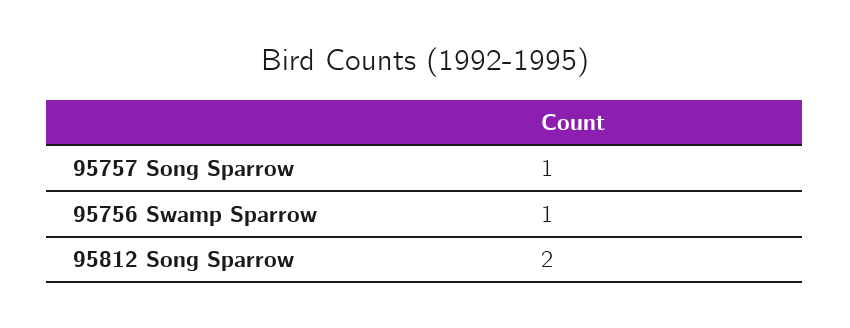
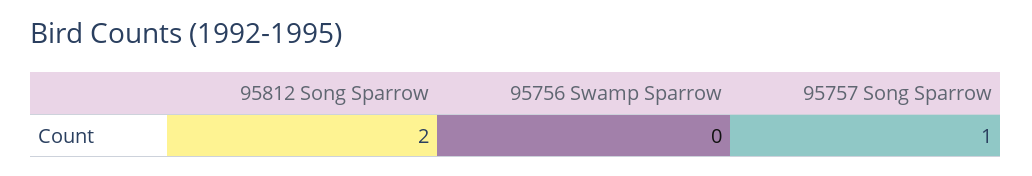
95756 Swamp Sparrow: 1 -> 0

